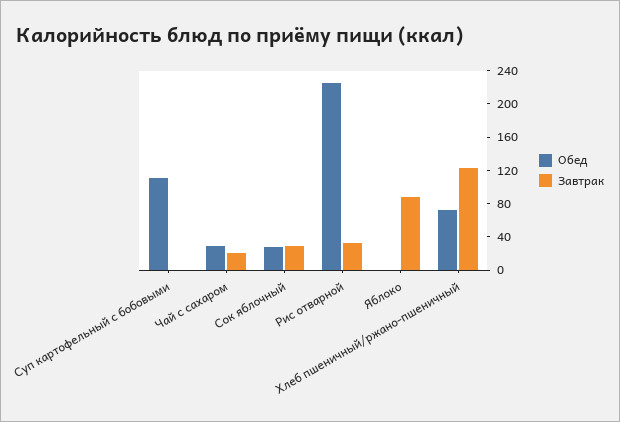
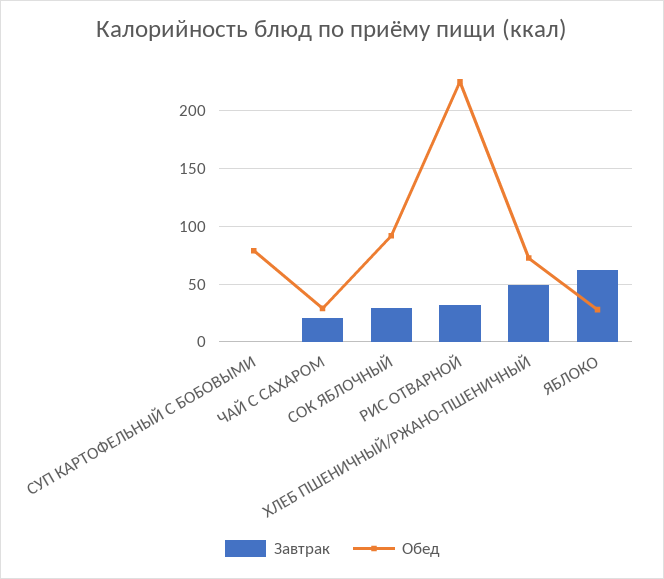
Обед, Суп картофельный с бобовыми: 110 -> 80
Обед, Сок яблочный: 30 -> 90
Обед, Яблоко: 0 -> 30
Завтрак, Яблоко: 90 -> 60
Завтрак, Хлеб пшеничный/ржано-пшеничный: 120 -> 50

